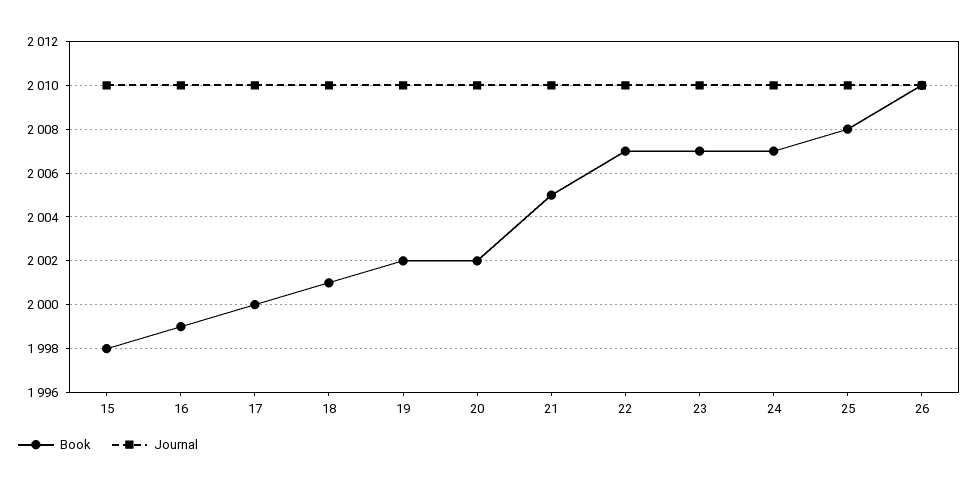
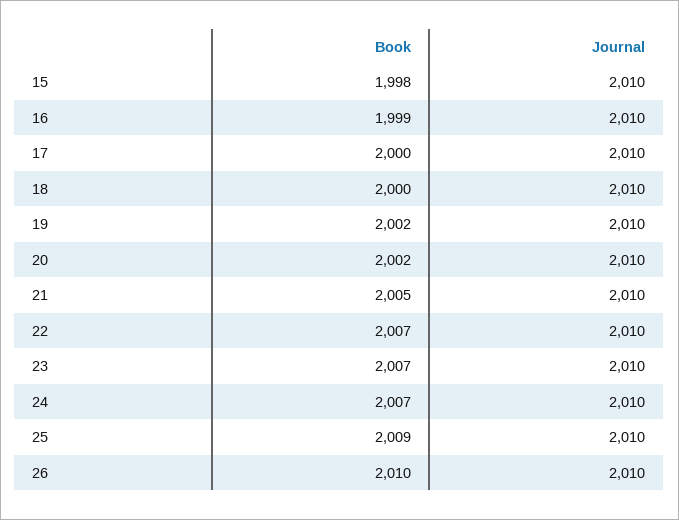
Book, 18: 2001 -> 2000
Book, 25: 2008 -> 2009

